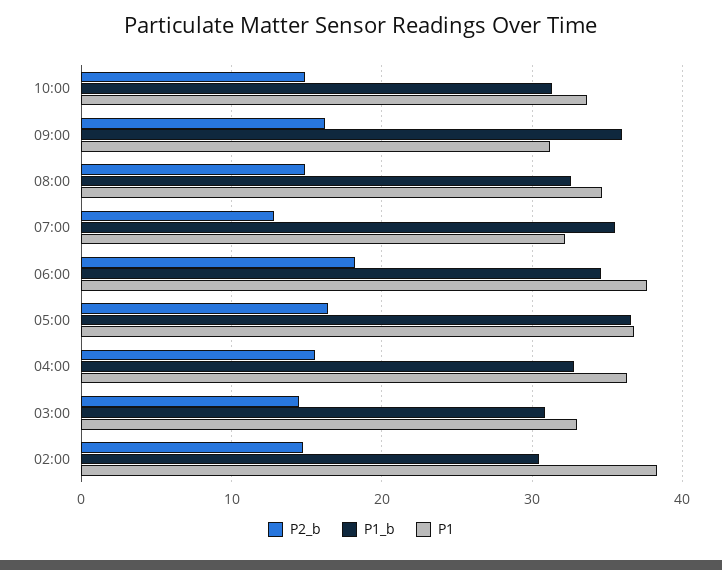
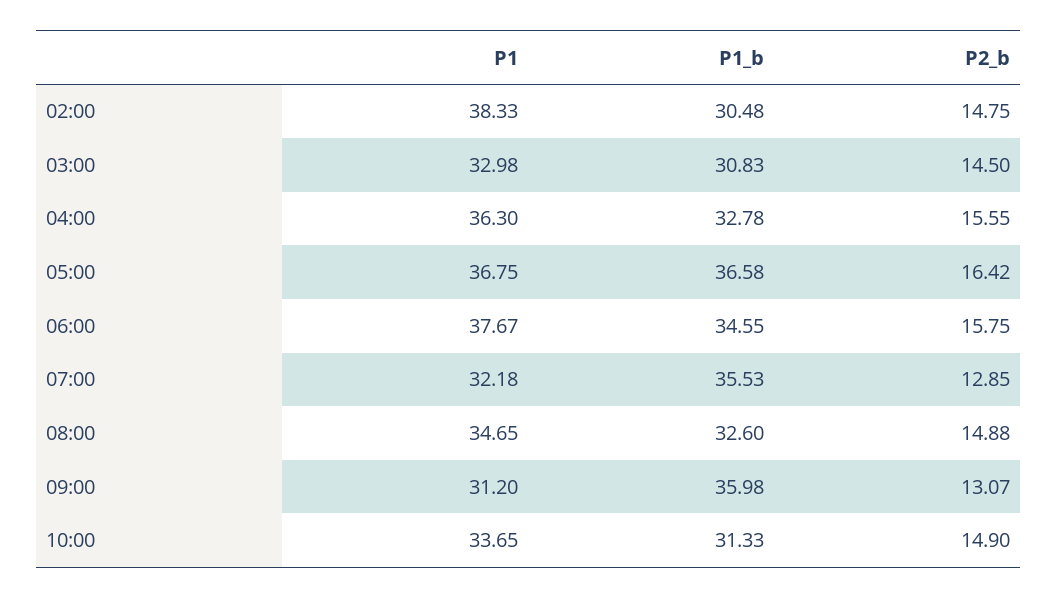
P2_b, 09:00: 16 -> 13.07
P2_b, 06:00: 18 -> 15.75

